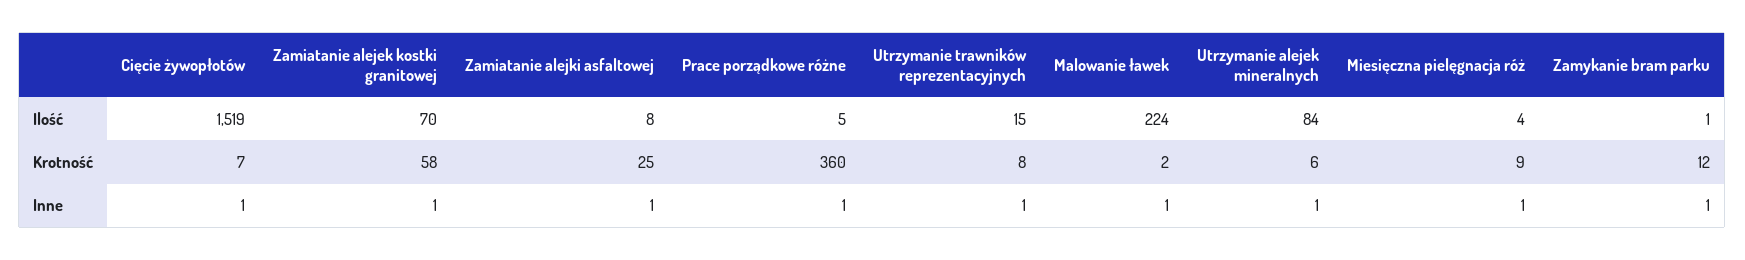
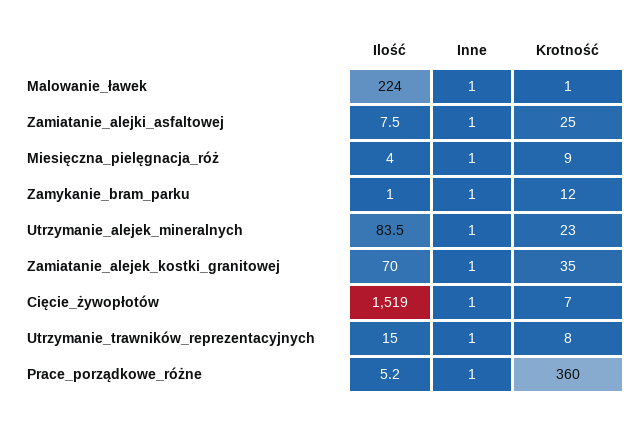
Zamiatanie alejek kostki granitowej, Krotność: 58 -> 35
Malowanie ławek, Krotność: 2 -> 1
Utrzymanie alejek mineralnych, Krotność: 6 -> 23

